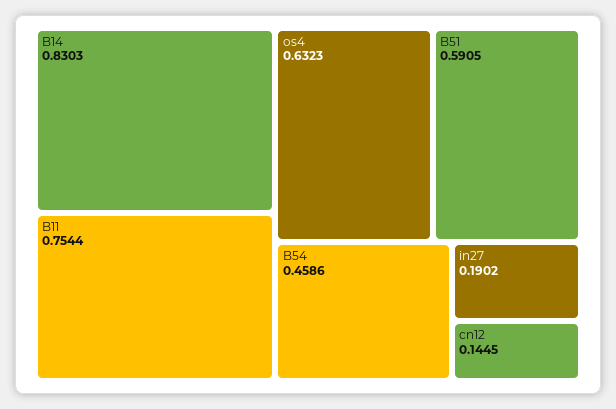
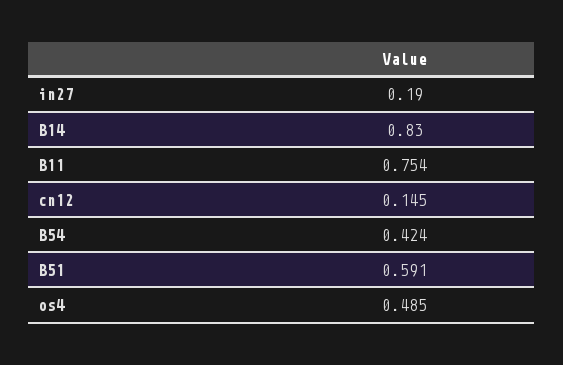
os4: 0.6323 -> 0.485
B54: 0.4586 -> 0.424

